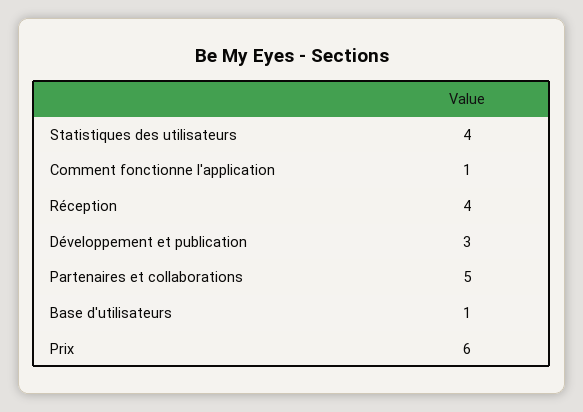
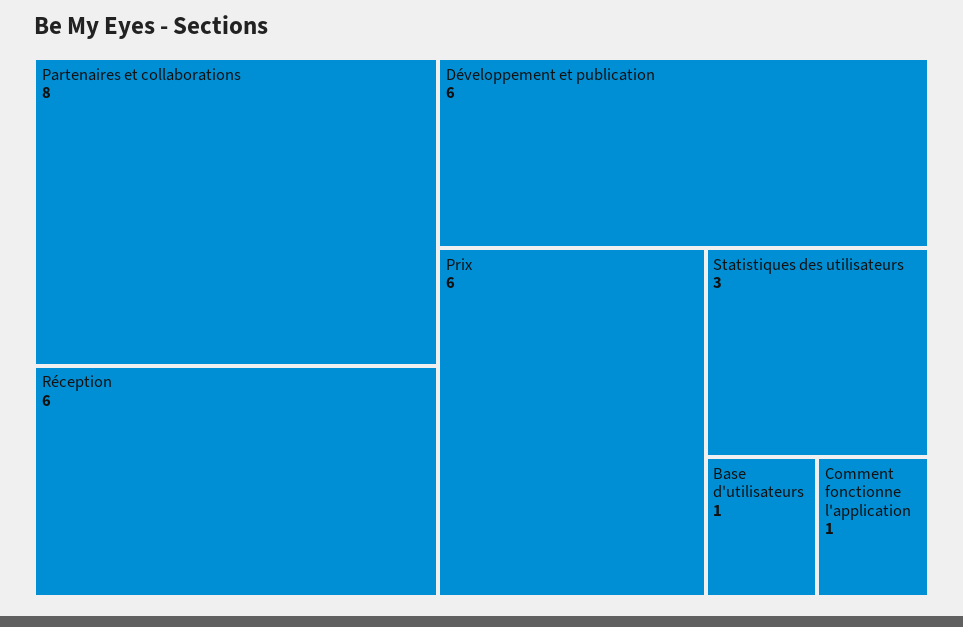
Statistiques des utilisateurs: 4 -> 3
Réception: 4 -> 6
Développement et publication: 3 -> 6
Partenaires et collaborations: 5 -> 8

